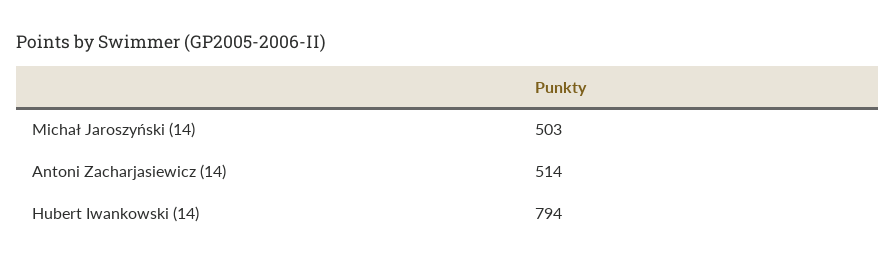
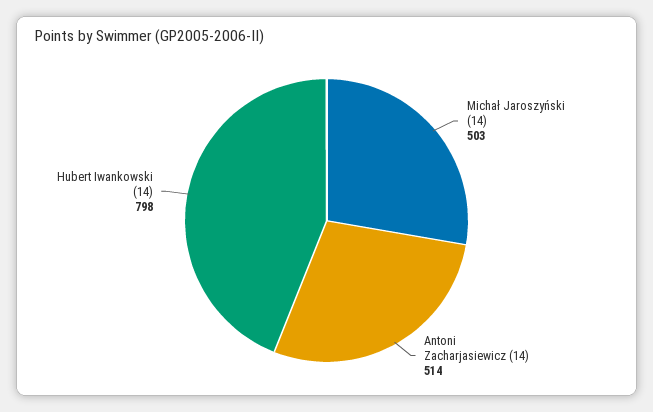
Hubert Iwankowski (14): 794 -> 798

